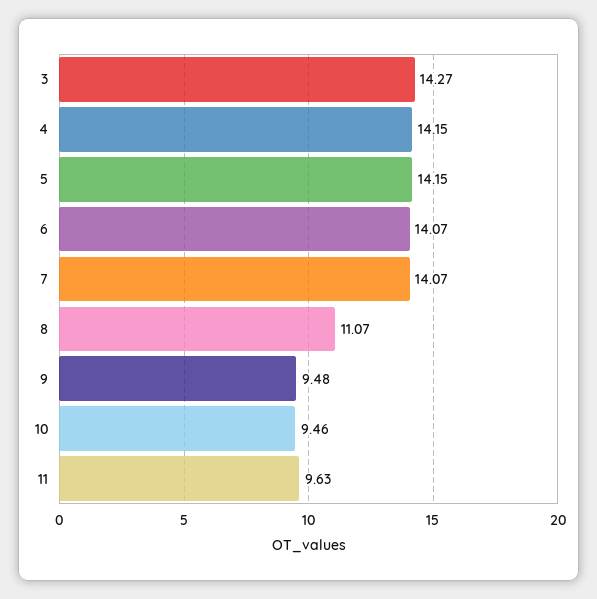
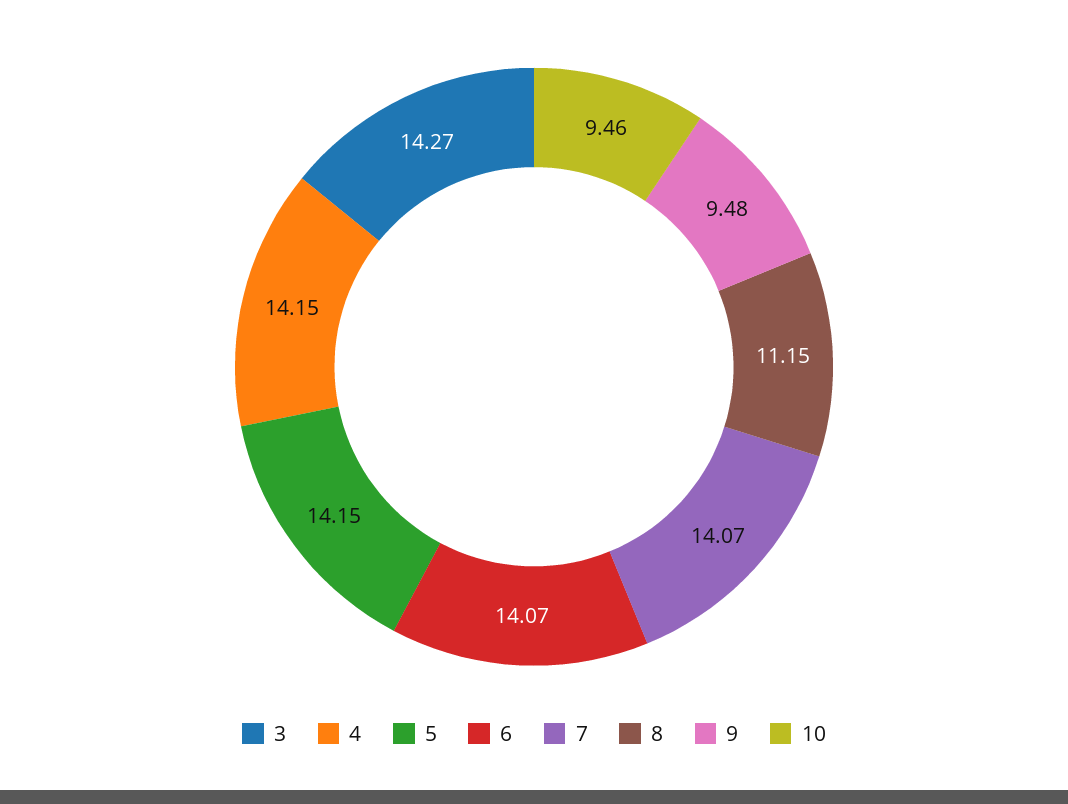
8: 11.07 -> 11.15
11: 9.63 -> none

